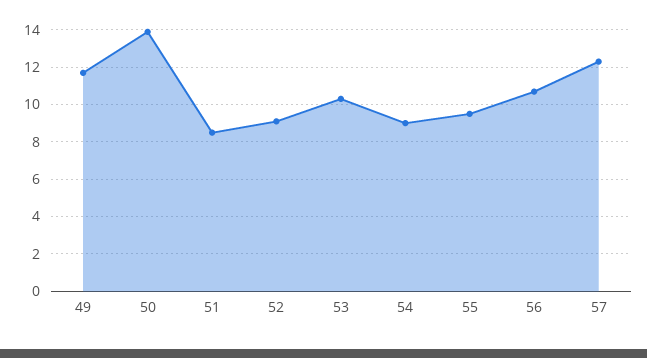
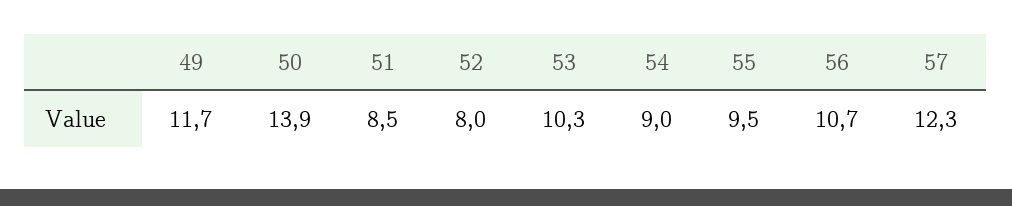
52: 9 -> 8

